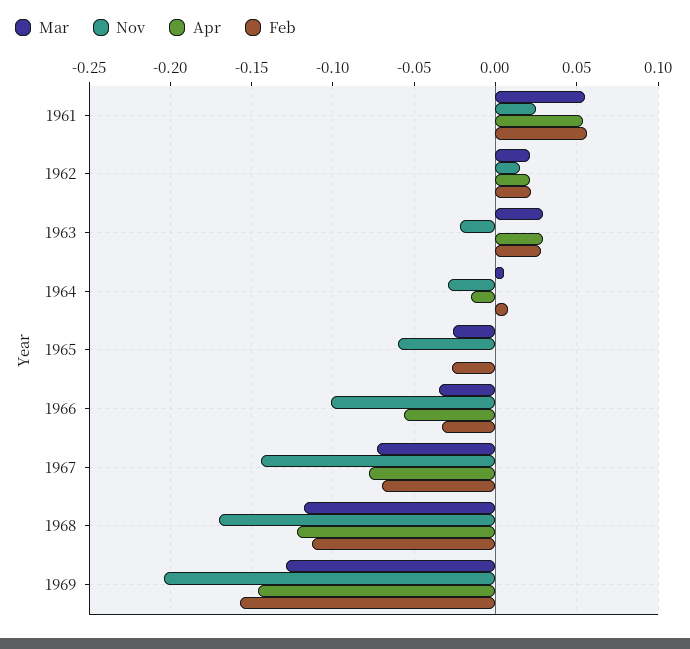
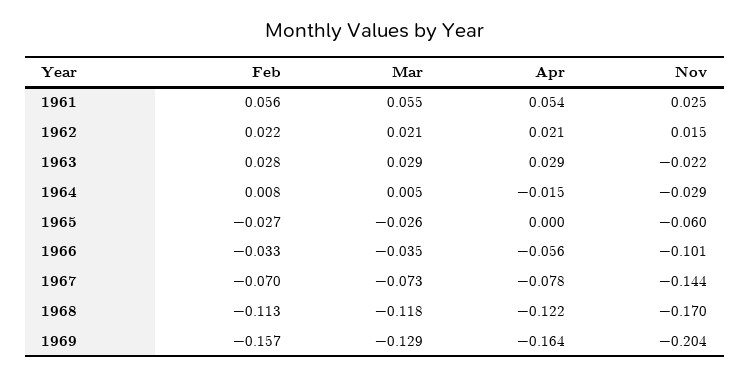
Apr, 1969: -0.145 -> -0.164

